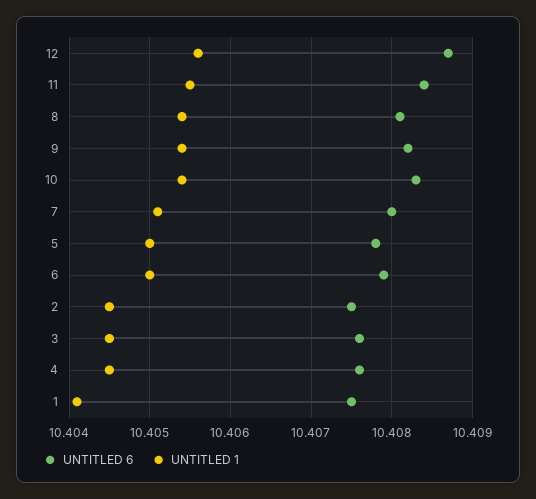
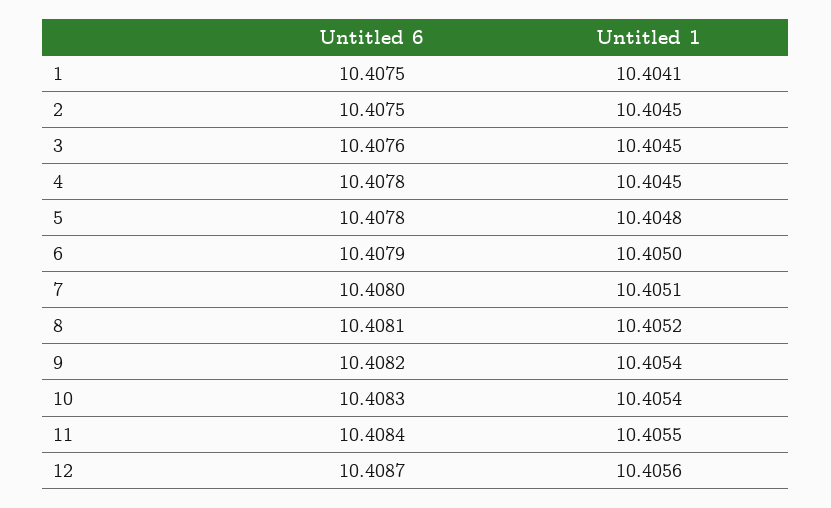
UNTITLED 1, 8: 10.4054 -> 10.4052
UNTITLED 1, 5: 10.405 -> 10.4048
UNTITLED 6, 4: 10.4076 -> 10.4078

